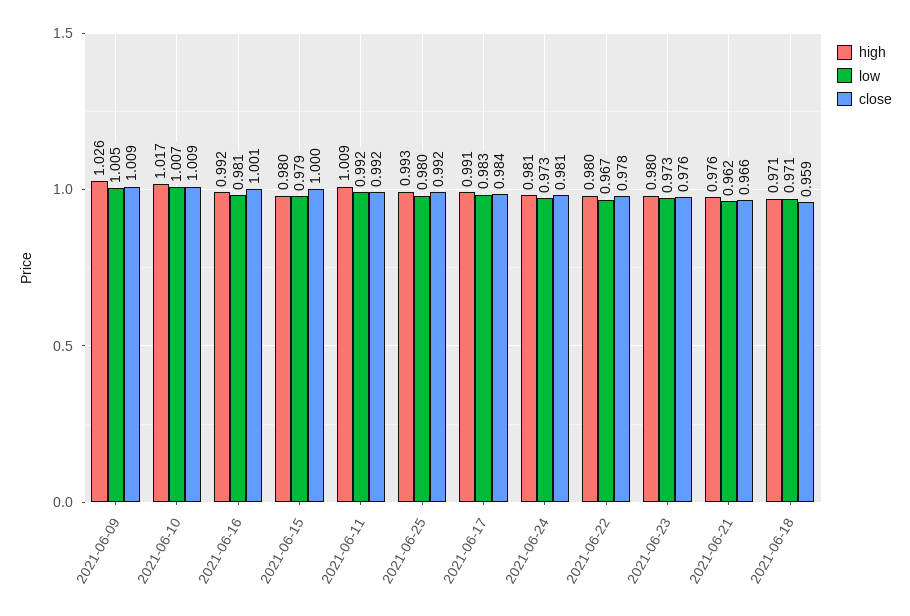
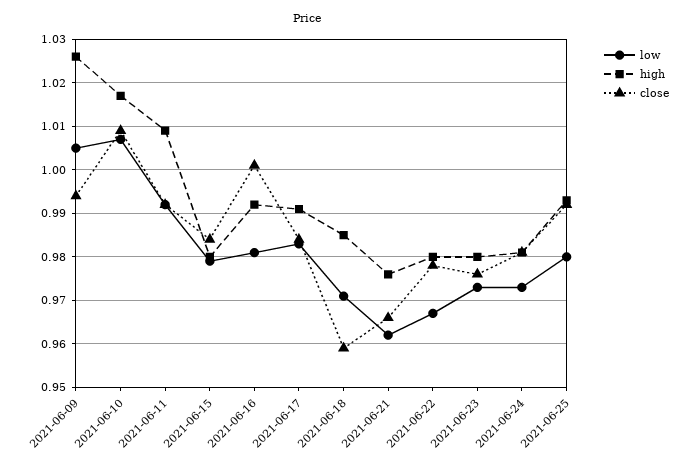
close, 2021-06-09: 1.009 -> 0.995
close, 2021-06-15: 1 -> 0.985
high, 2021-06-18: 0.971 -> 0.985

